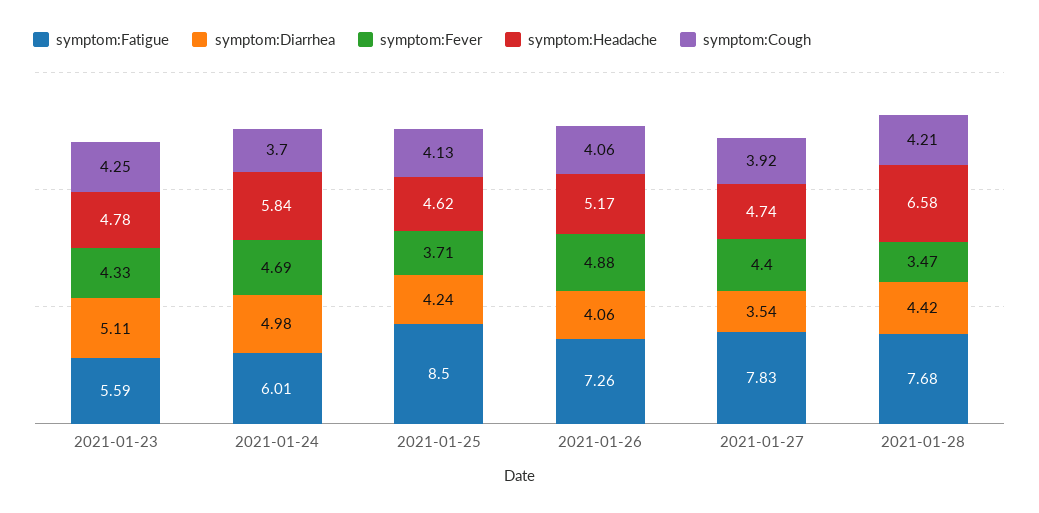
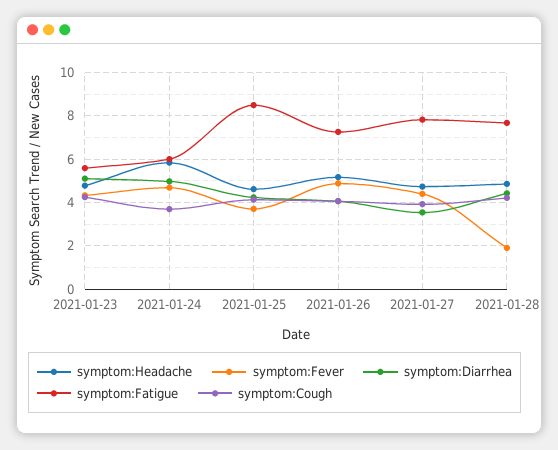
symptom:Fever, 2021-01-28: 3.47 -> 2
symptom:Headache, 2021-01-28: 6.58 -> 5

